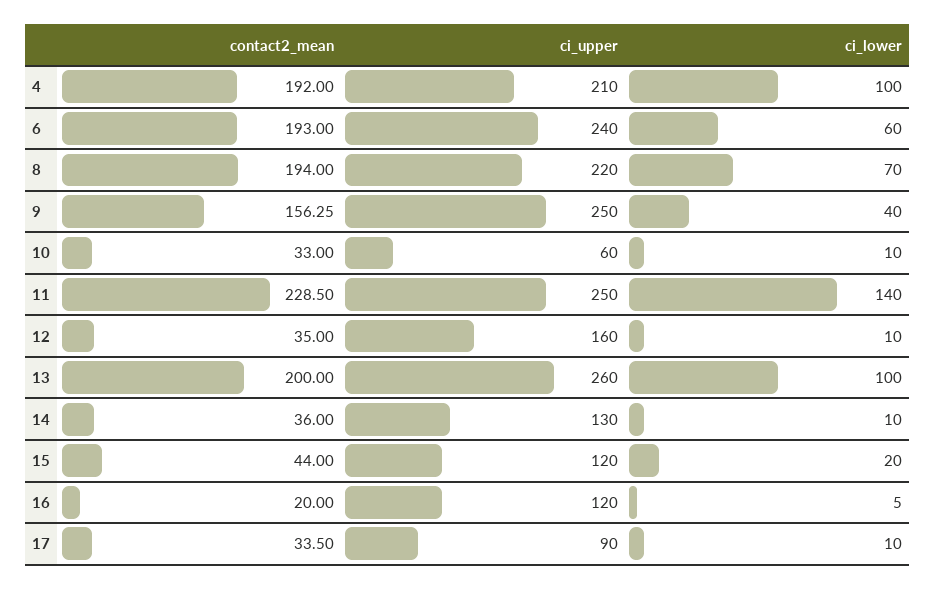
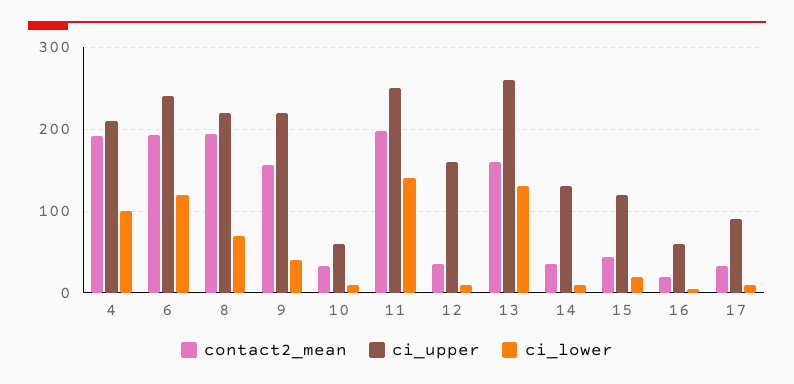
ci_lower, 6: 60 -> 120
ci_upper, 9: 250 -> 220
contact2_mean, 11: 228.5 -> 200
contact2_mean, 13: 200 -> 160
ci_lower, 13: 100 -> 130
ci_upper, 16: 120 -> 60

